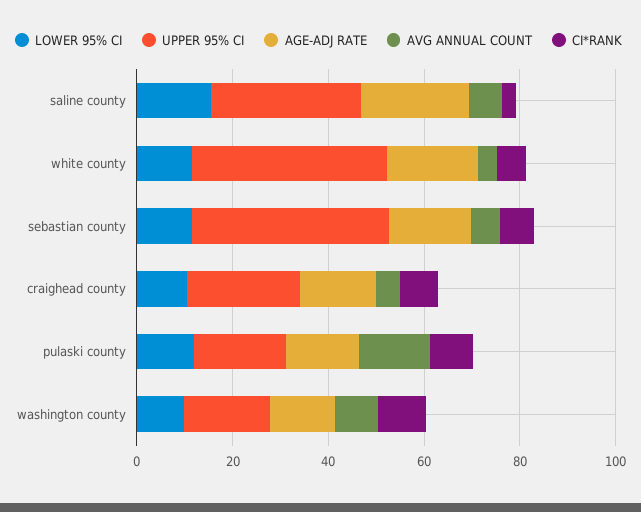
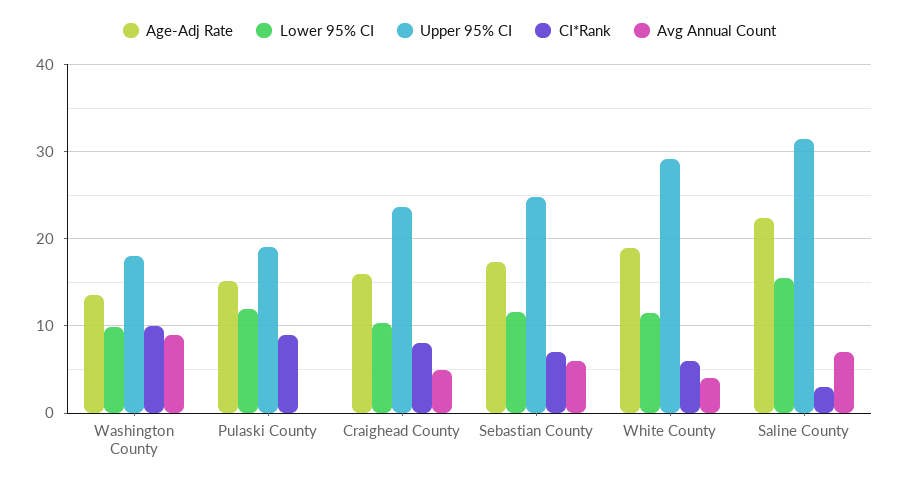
UPPER 95% CI, white county: 40 -> 29
UPPER 95% CI, sebastian county: 40 -> 25
AVG ANNUAL COUNT, pulaski county: 15 -> 0

